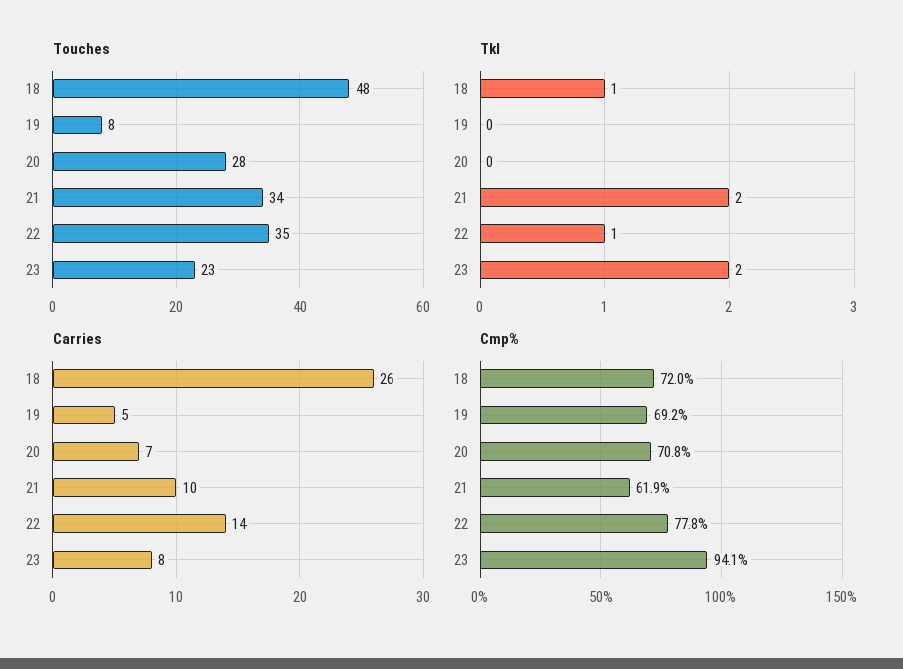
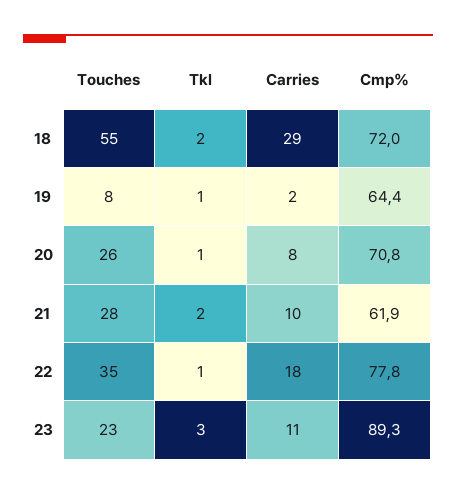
Touches, 18: 48 -> 55
Touches, 20: 28 -> 26
Touches, 21: 34 -> 28
Tkl, 18: 1 -> 2
Tkl, 19: 0 -> 1
Tkl, 20: 0 -> 1
Tkl, 23: 2 -> 3
Carries, 18: 26 -> 29
Carries, 19: 5 -> 2
Carries, 20: 7 -> 8
Carries, 22: 14 -> 18
Carries, 23: 8 -> 11
Cmp%, 19: 69.2 -> 64.4
Cmp%, 23: 94.1 -> 89.3

